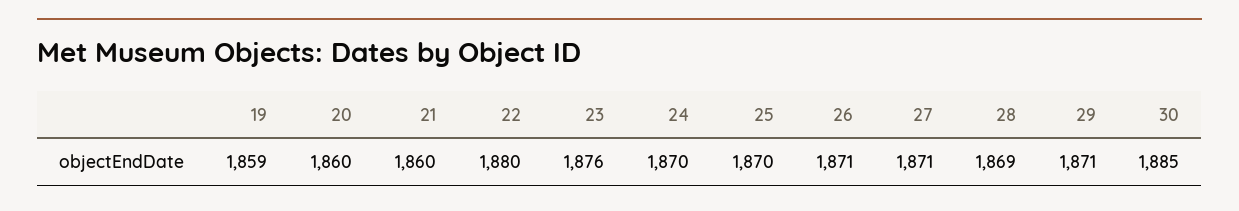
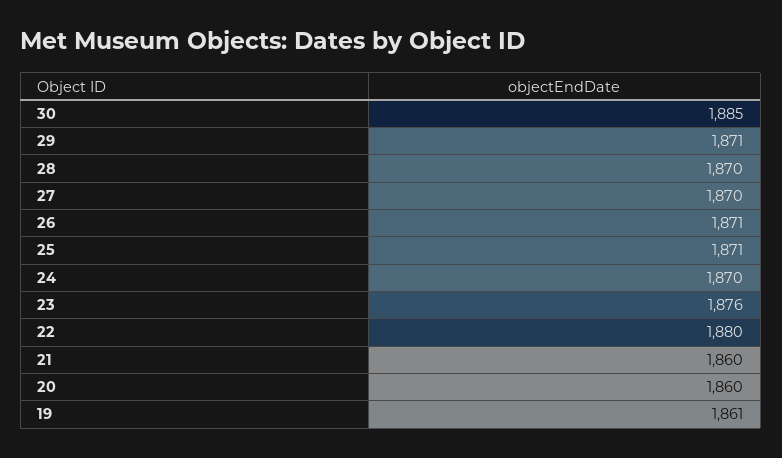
19: 1859 -> 1861
25: 1870 -> 1871
27: 1871 -> 1870
28: 1869 -> 1870

